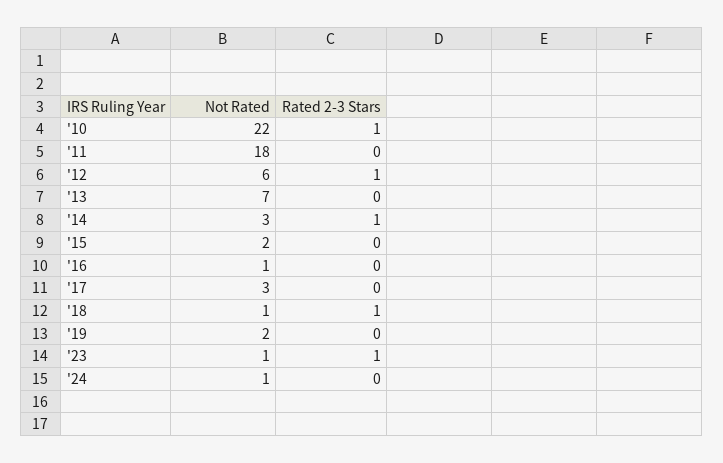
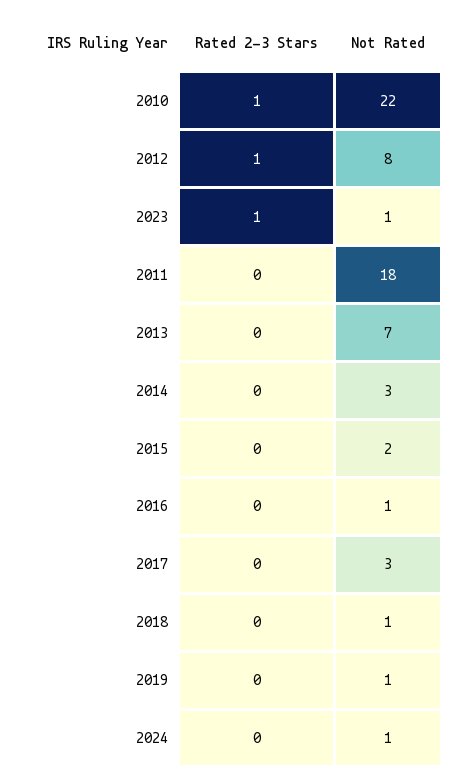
Not Rated, '12: 6 -> 8
Rated 2-3 Stars, '14: 1 -> 0
Rated 2-3 Stars, '18: 1 -> 0
Not Rated, '19: 2 -> 1

